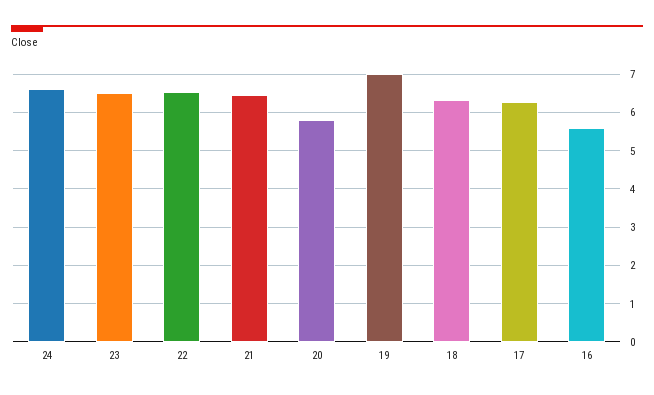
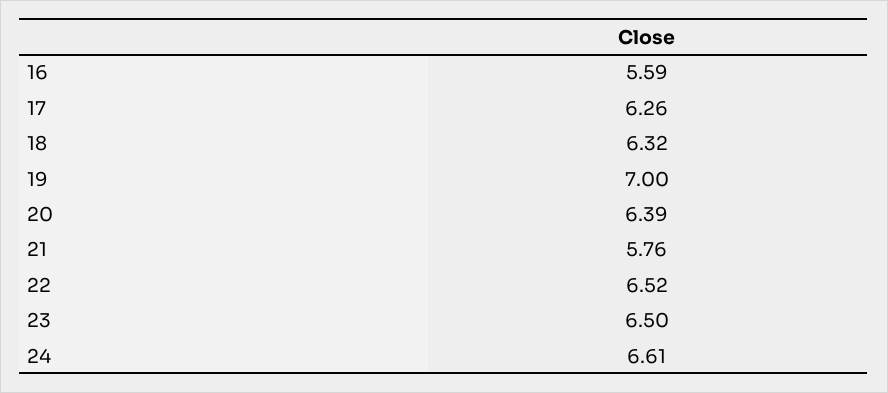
21: 6.4 -> 5.76
20: 5.8 -> 6.39

